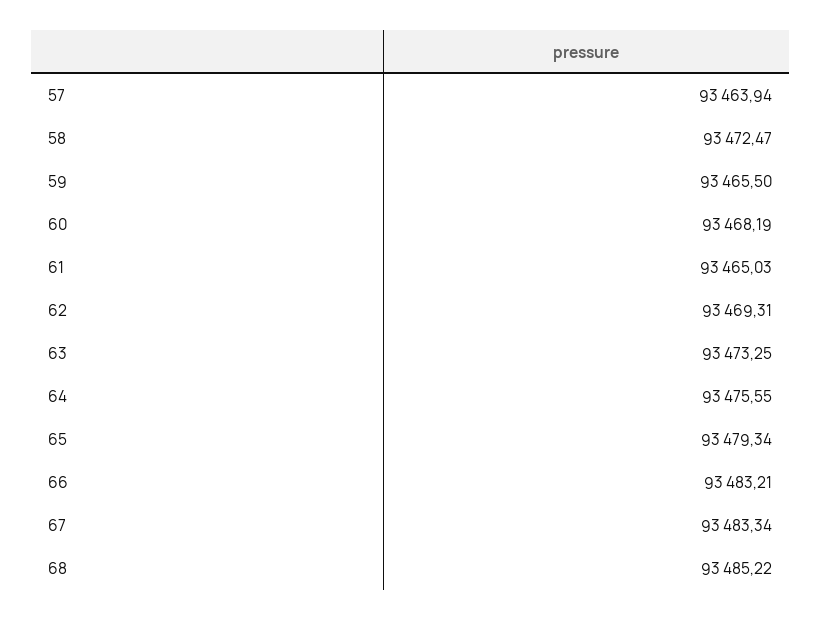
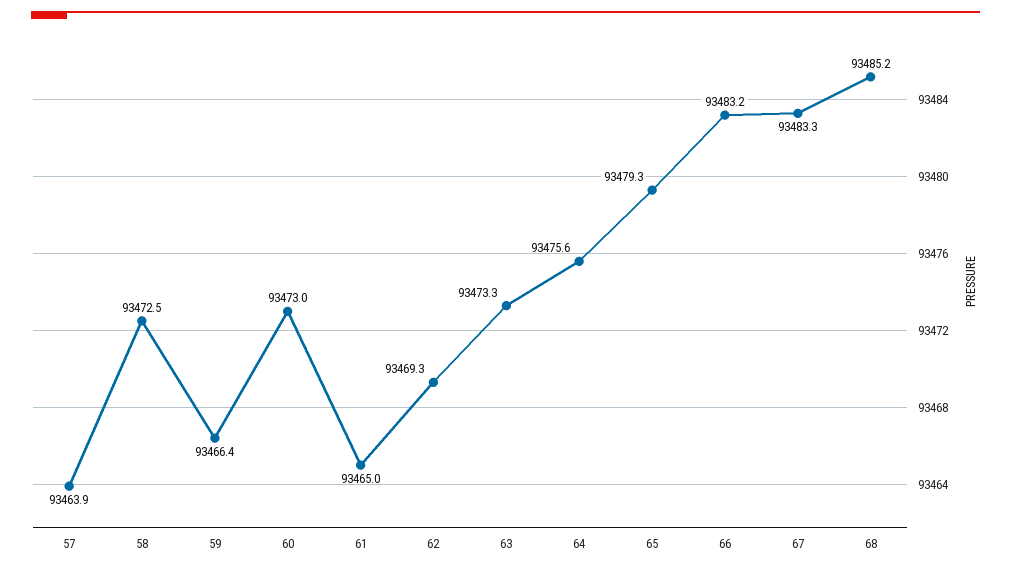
59: 93465.5 -> 93466.4
60: 93468.19 -> 93473

